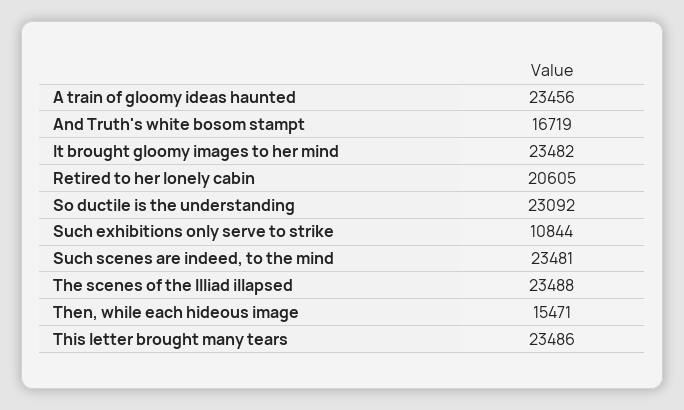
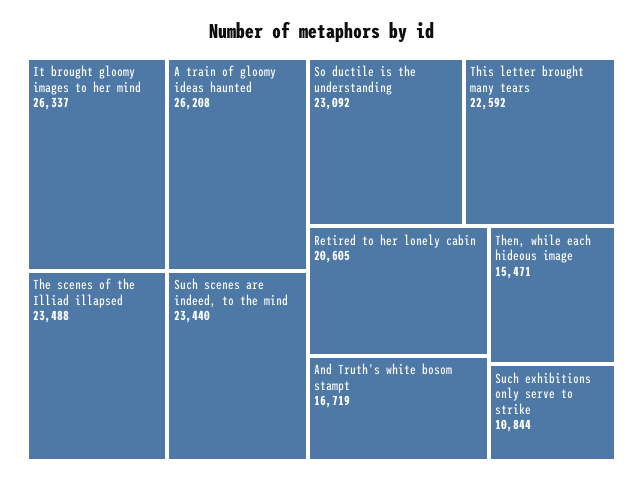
A train of gloomy ideas haunted: 23456 -> 26208
It brought gloomy images to her mind: 23482 -> 26337
Such scenes are indeed, to the mind: 23481 -> 23440
This letter brought many tears: 23486 -> 22592

